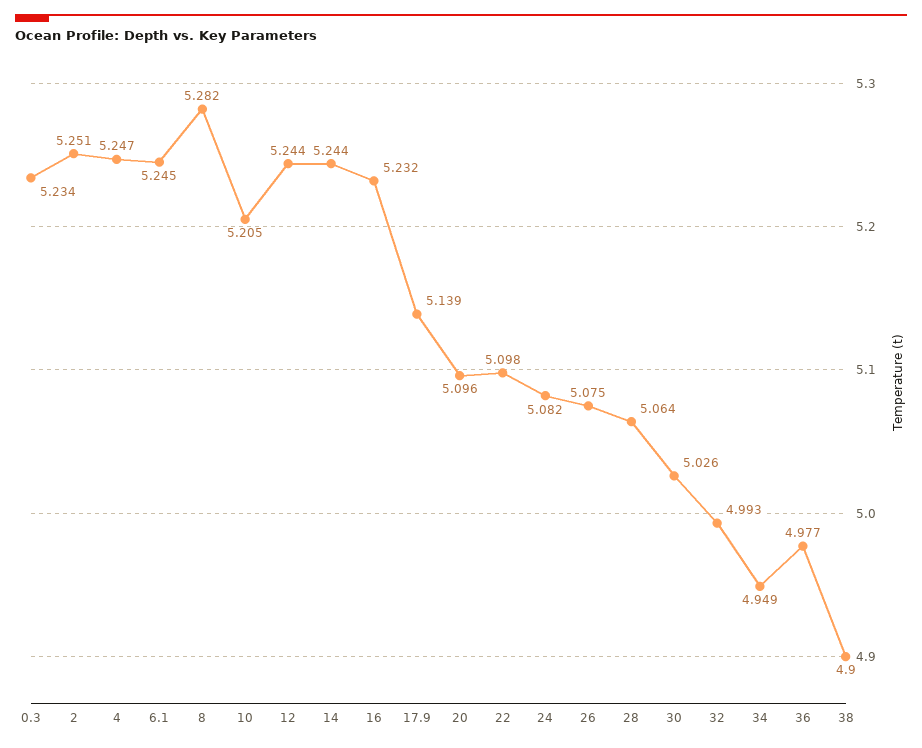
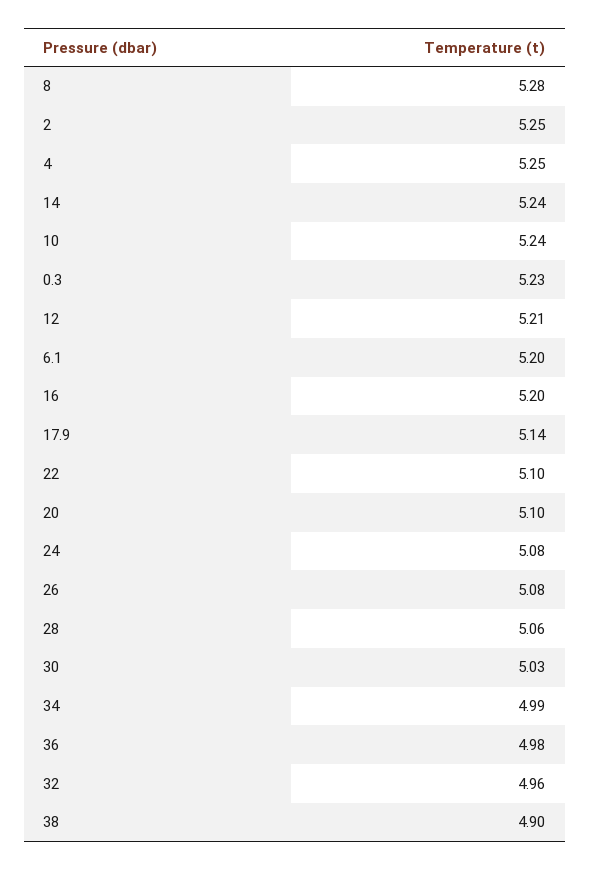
6.1: 5.245 -> 5.2
10: 5.205 -> 5.24
12: 5.244 -> 5.21
16: 5.232 -> 5.2
32: 4.993 -> 4.96
34: 4.949 -> 4.99

